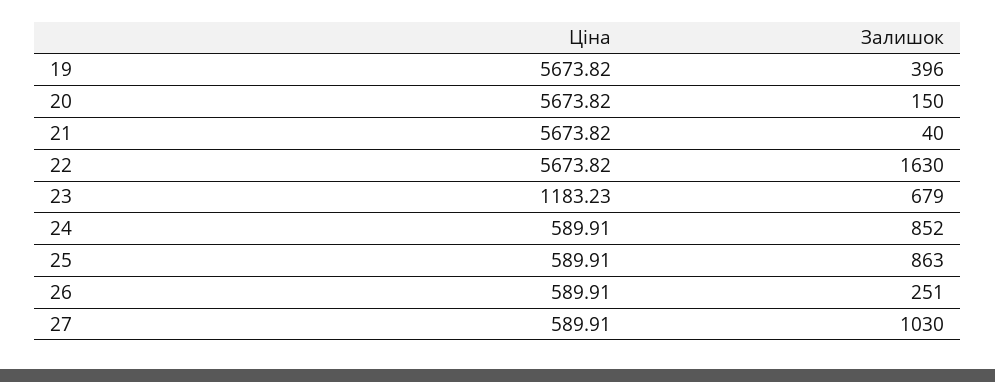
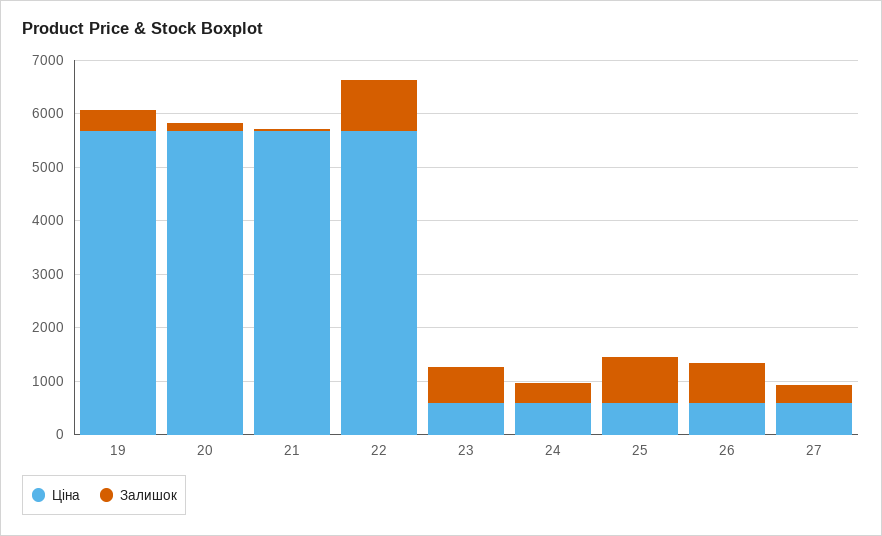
Залишок, 22: 1630 -> 1000
Ціна, 23: 1183.23 -> 600
Залишок, 24: 852 -> 400
Залишок, 26: 251 -> 800
Залишок, 27: 1030 -> 400

